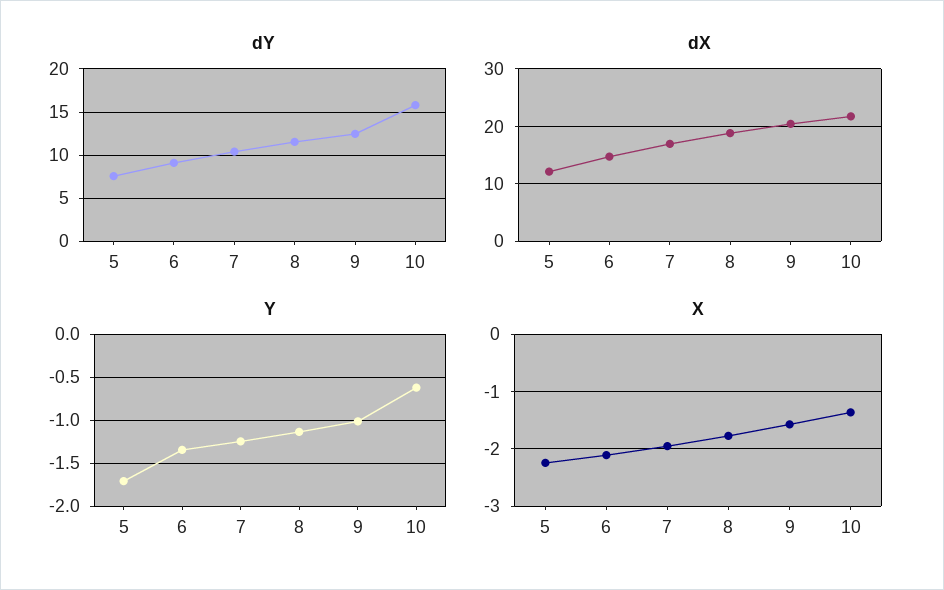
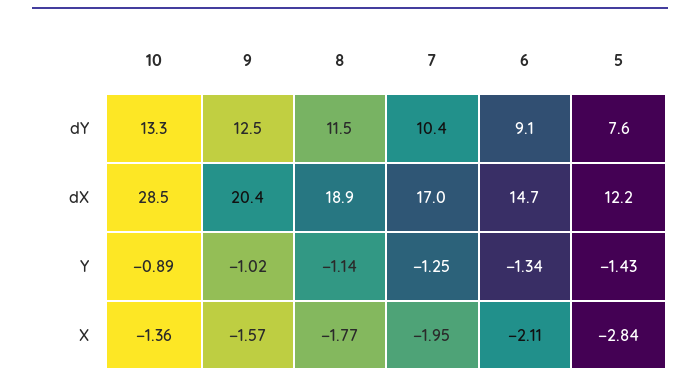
dY, 10: 16 -> 13.3
dX, 10: 22 -> 28.5
Y, 5: -1.7 -> -1.43
Y, 10: -0.6 -> -0.89
X, 5: -2.2 -> -2.84

